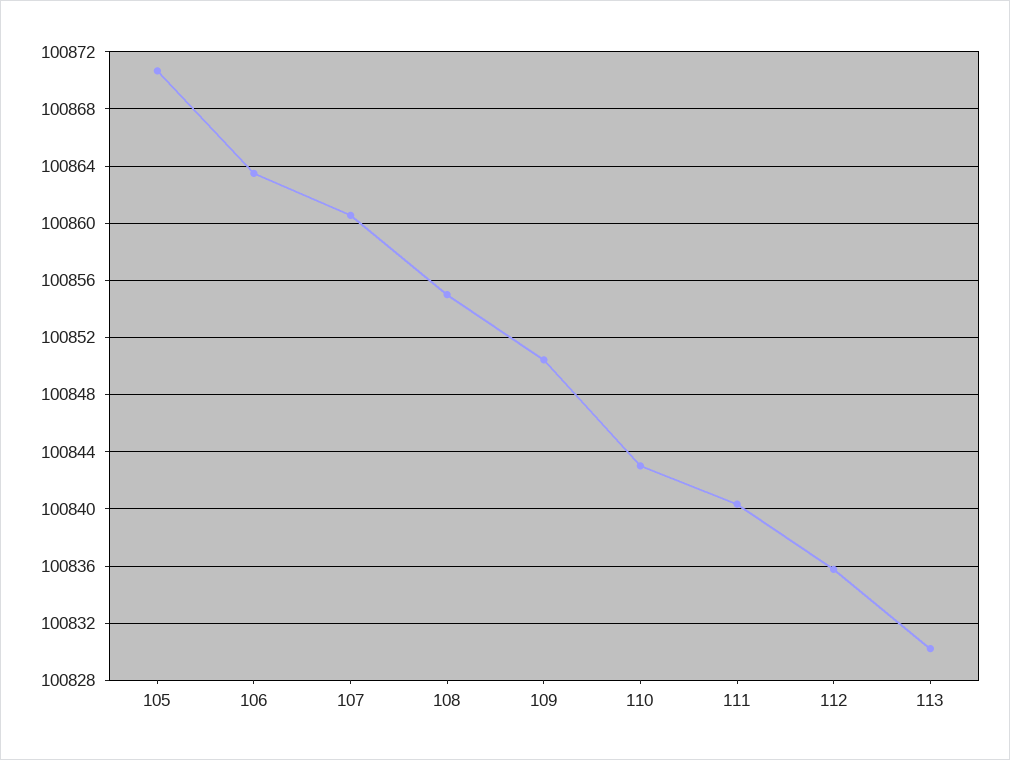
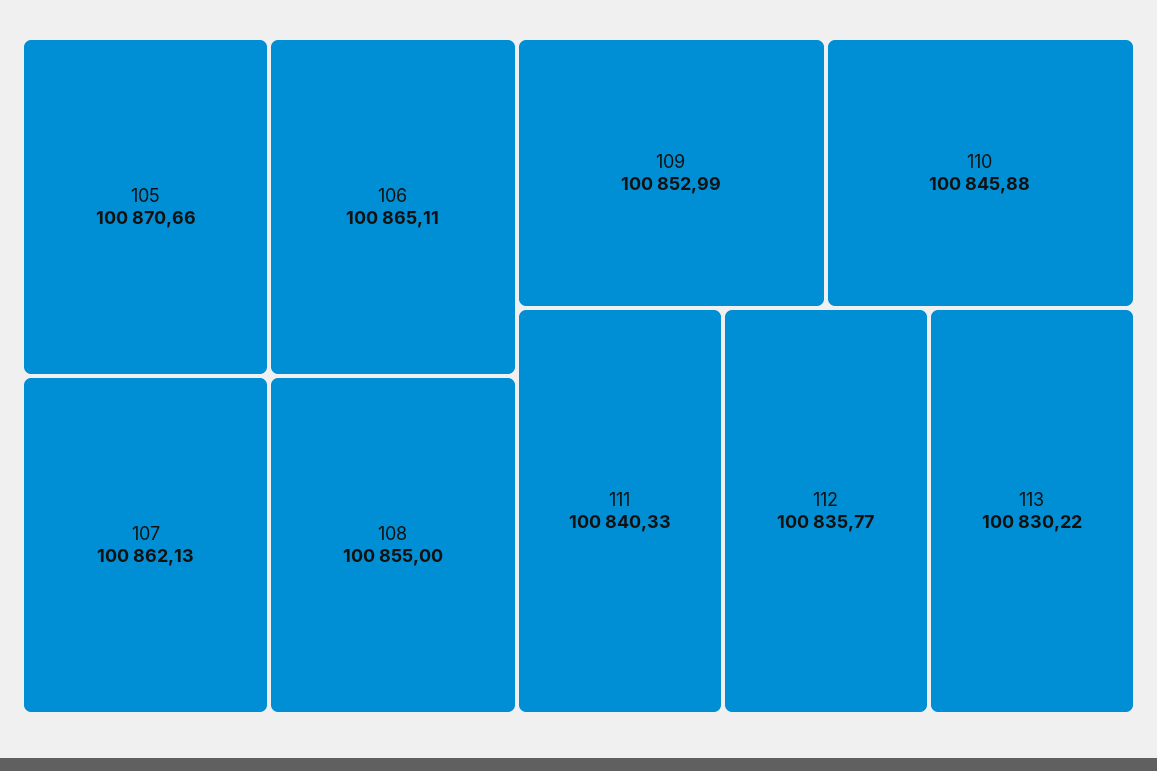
106: 100863.5 -> 100865.11
107: 100860.5 -> 100862.13
109: 100850.5 -> 100852.99
110: 100843 -> 100845.88

